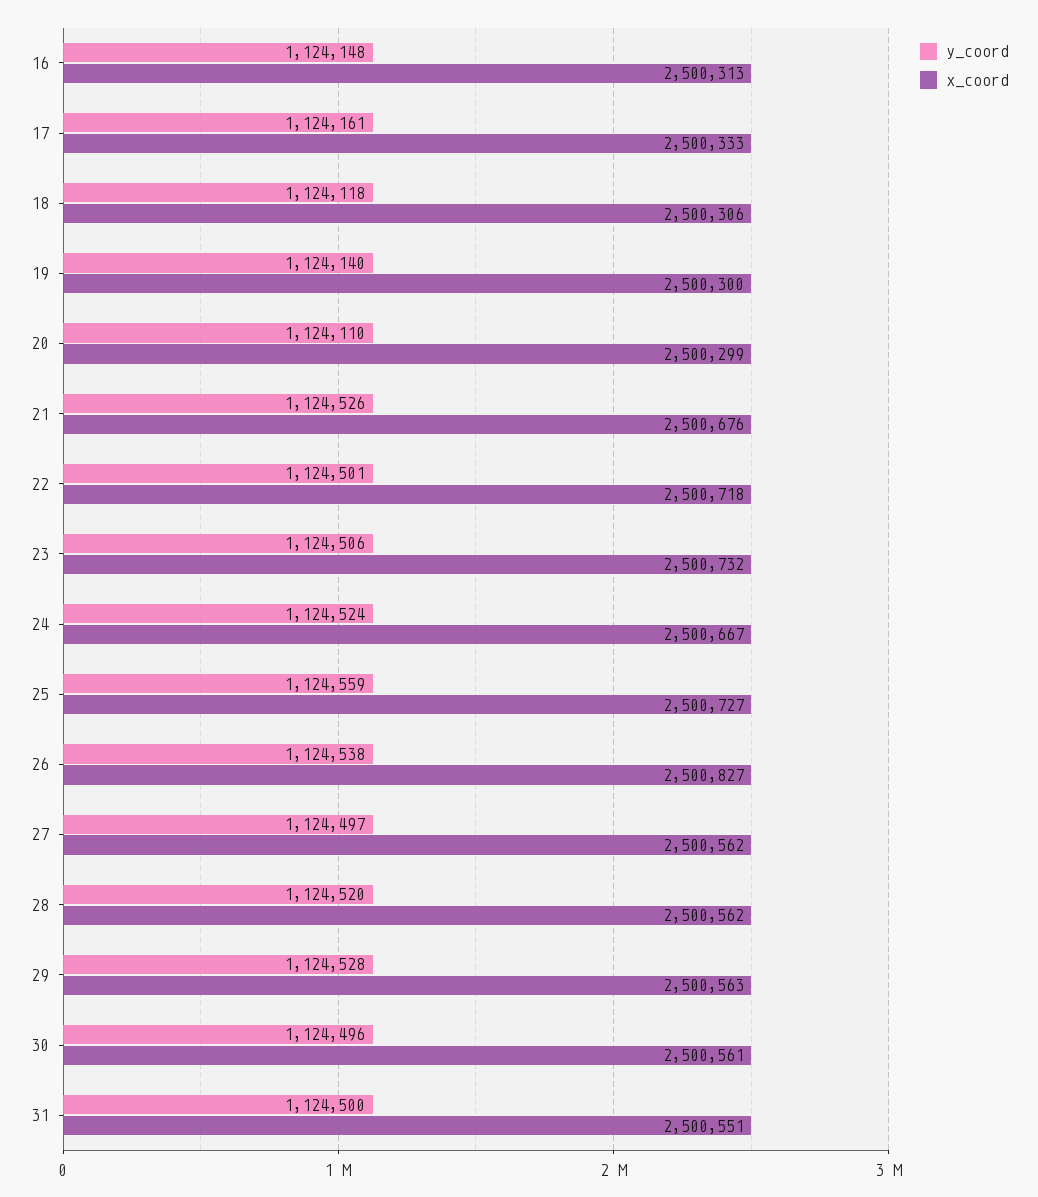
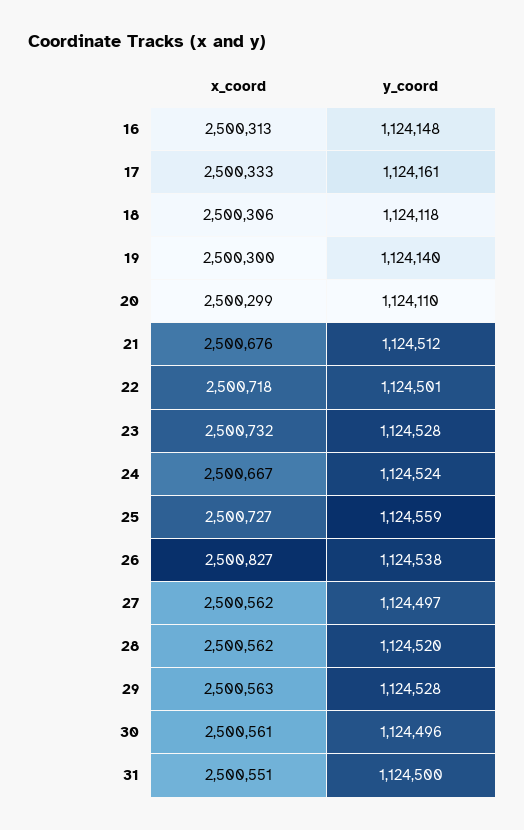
y_coord, 21: 1124526 -> 1124512
y_coord, 23: 1124506 -> 1124528

